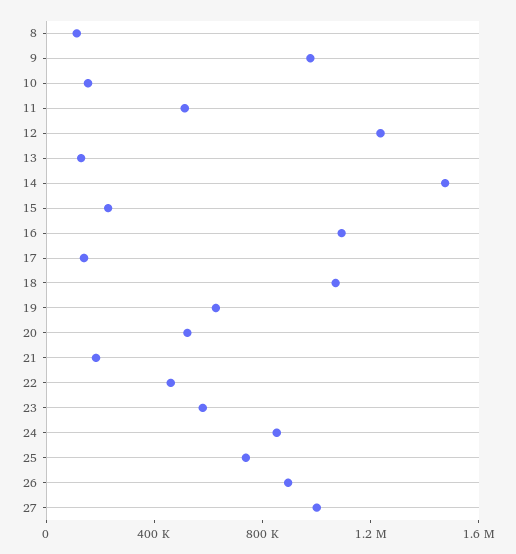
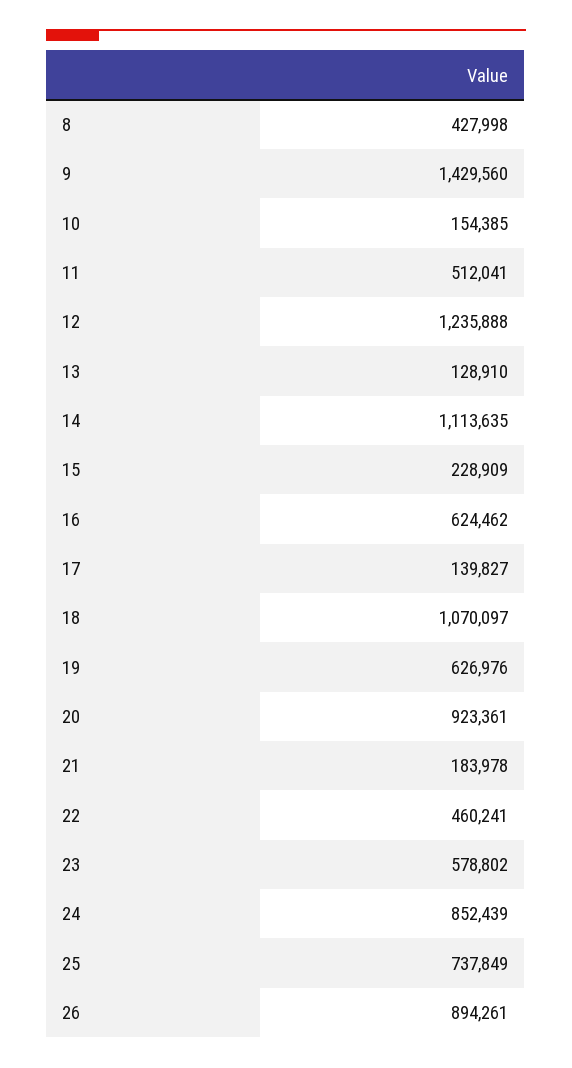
8: 100000 -> 427998
9: 1000000 -> 1429560
14: 1500000 -> 1113635
16: 1100000 -> 624462
20: 500000 -> 923361
27: 1000000 -> none

